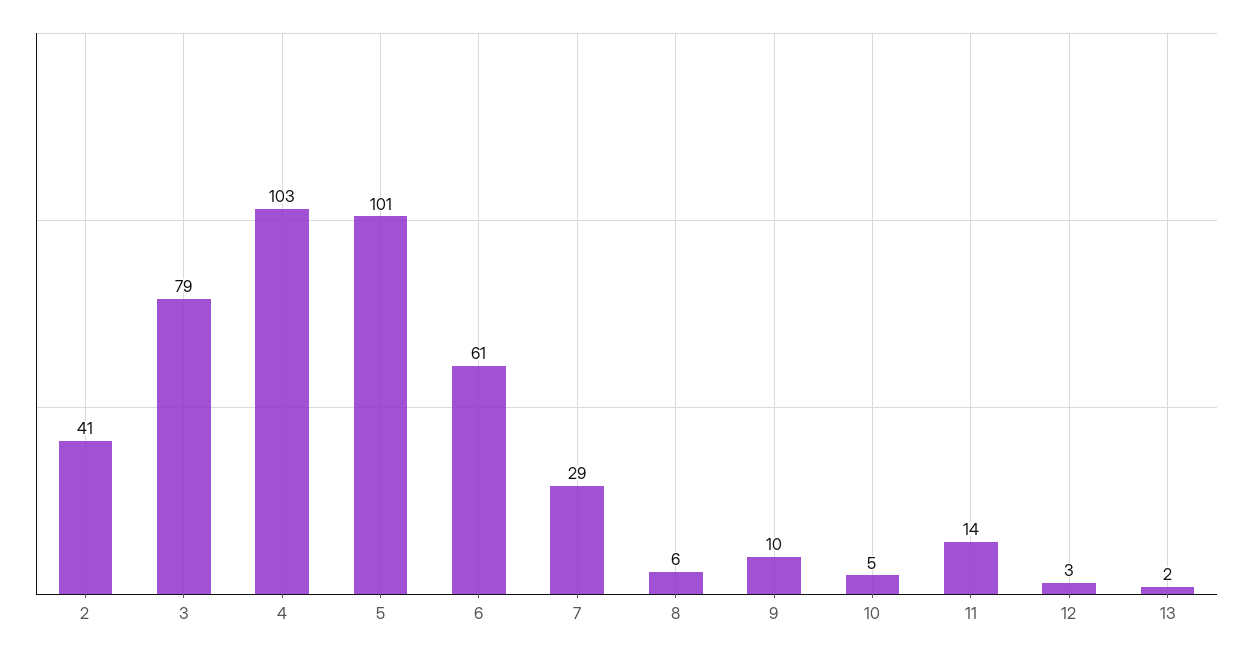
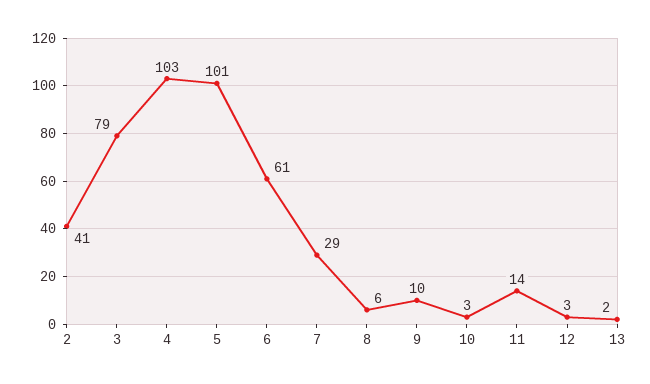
10: 5 -> 3

